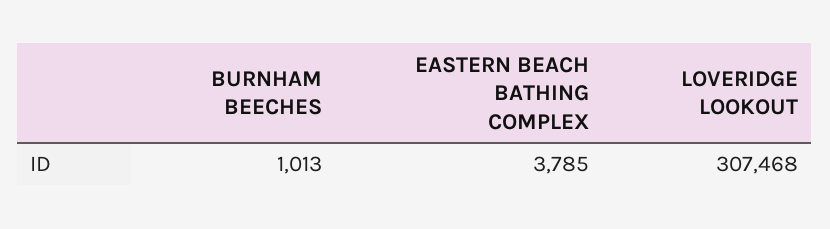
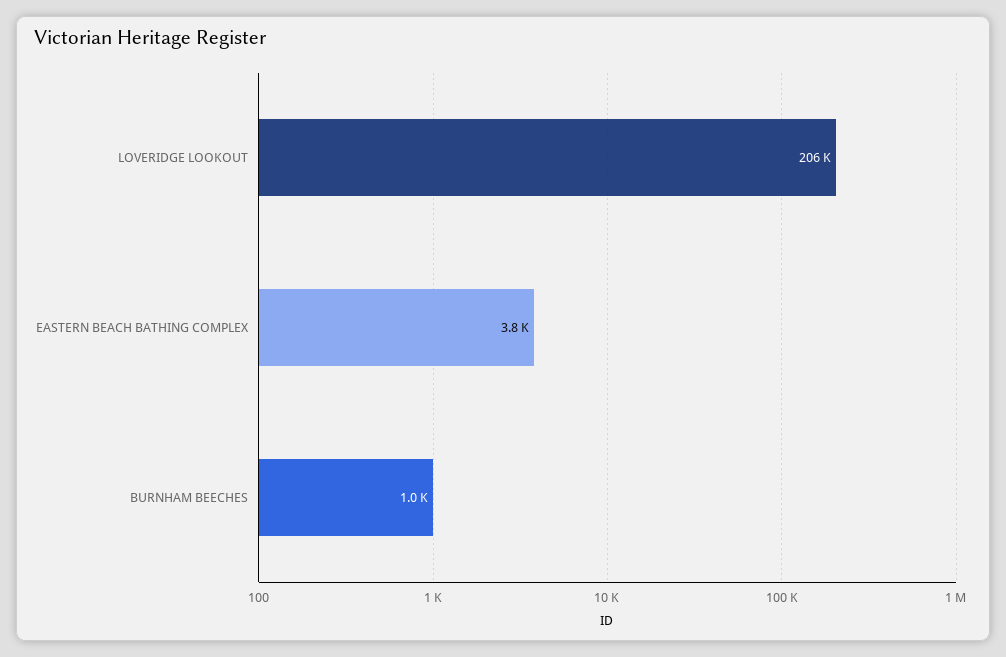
LOVERIDGE LOOKOUT: 307468 -> 206000

